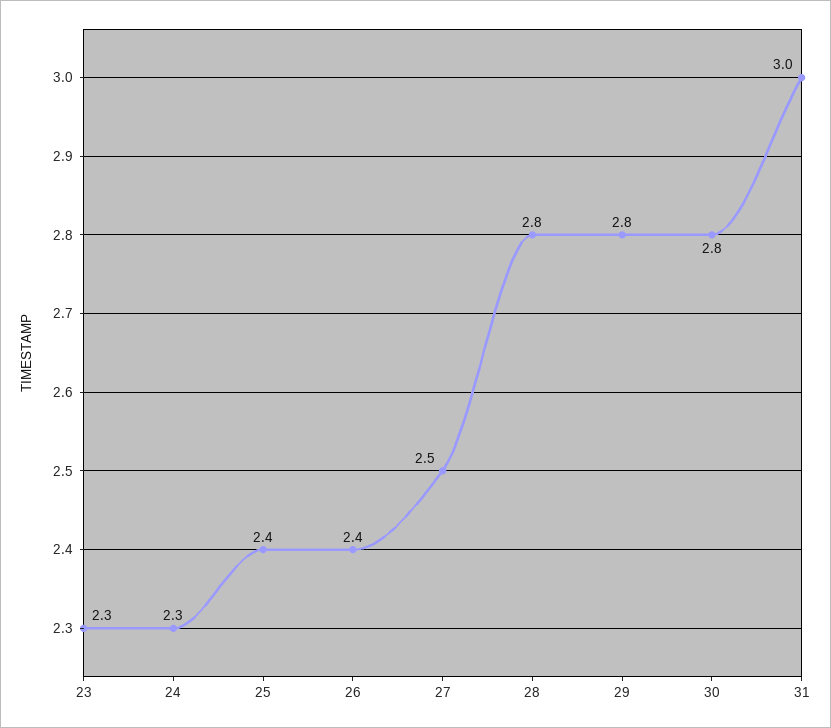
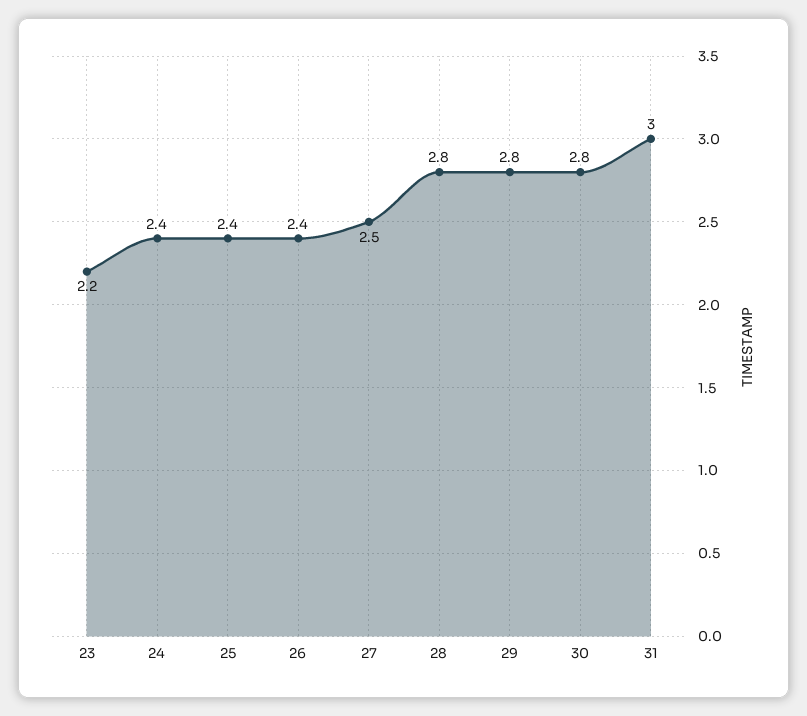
23: 2.3 -> 2.2
24: 2.3 -> 2.4

